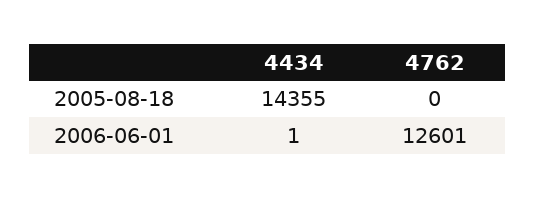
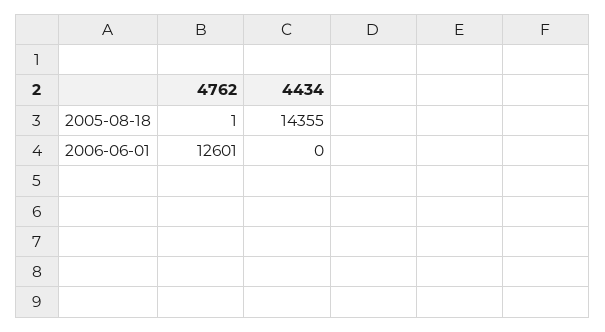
4762, 2005-08-18: 0 -> 1
4434, 2006-06-01: 1 -> 0

